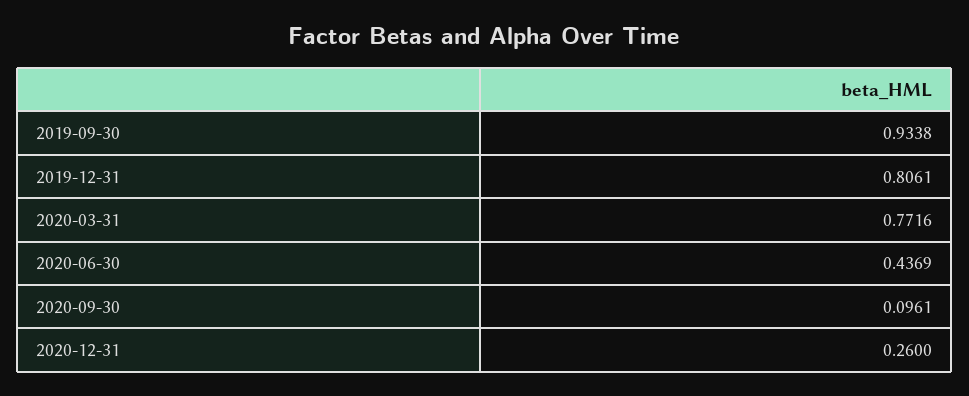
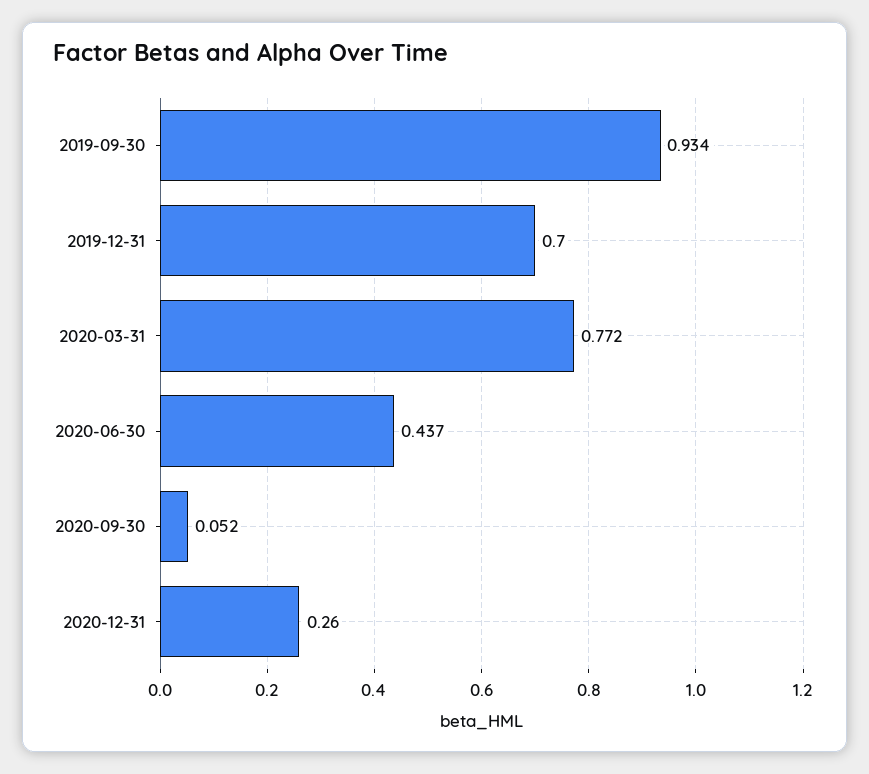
2019-12-31: 0.8061 -> 0.7
2020-09-30: 0.0961 -> 0.052

